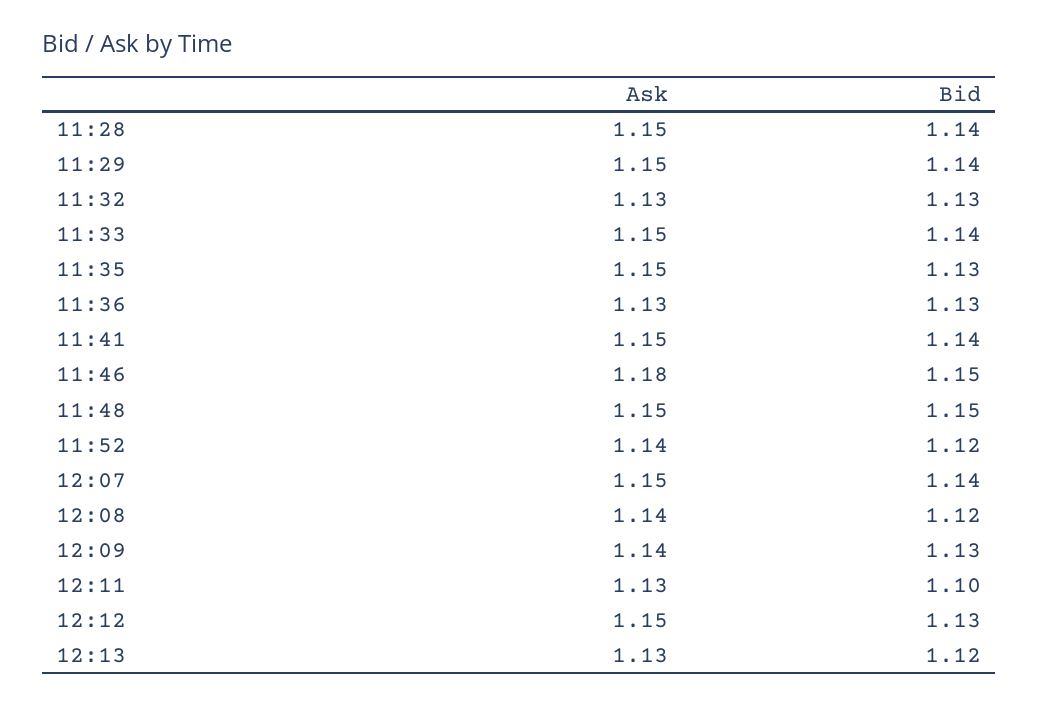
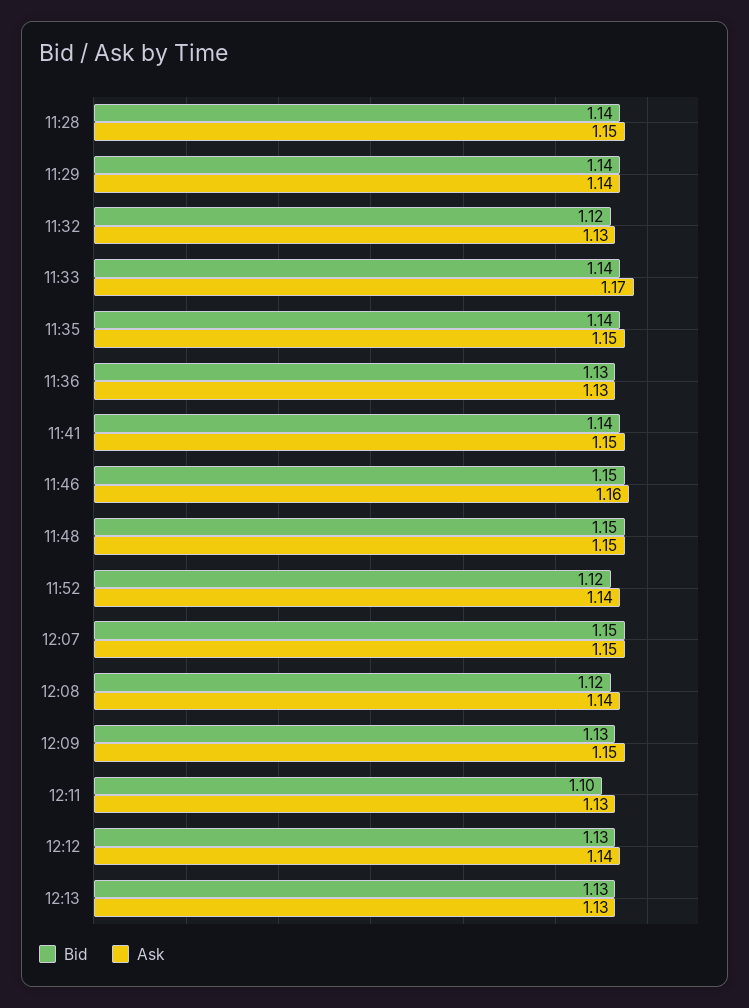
Ask, 11:29: 1.15 -> 1.14
Bid, 11:32: 1.13 -> 1.12
Ask, 11:33: 1.15 -> 1.17
Bid, 11:35: 1.13 -> 1.14
Ask, 11:46: 1.18 -> 1.16
Bid, 12:07: 1.14 -> 1.15
Ask, 12:09: 1.14 -> 1.15
Ask, 12:12: 1.15 -> 1.14
Bid, 12:13: 1.12 -> 1.13

